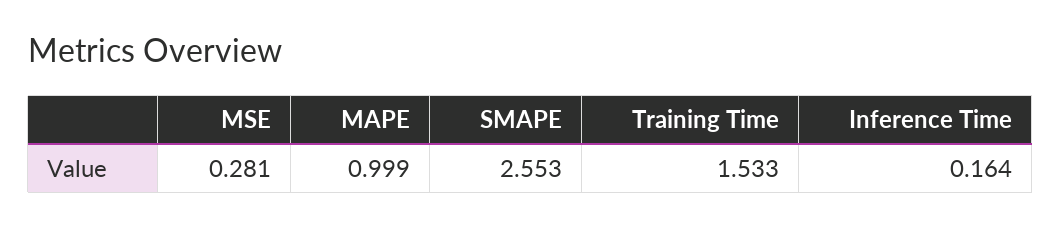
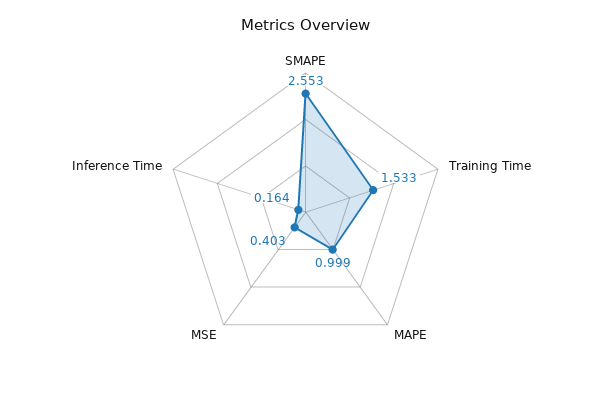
MSE: 0.281 -> 0.403

